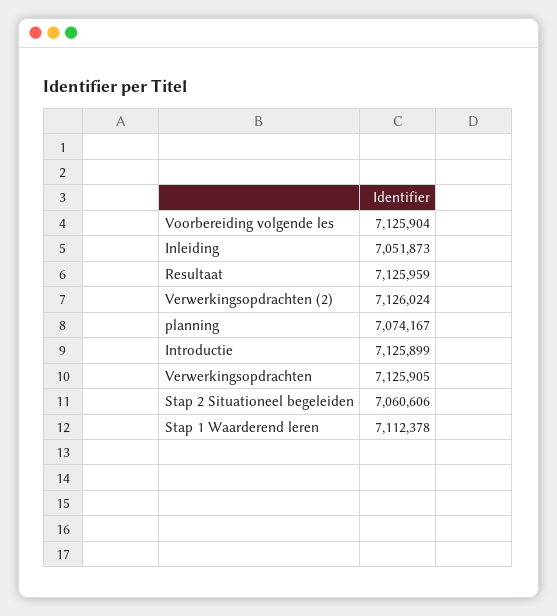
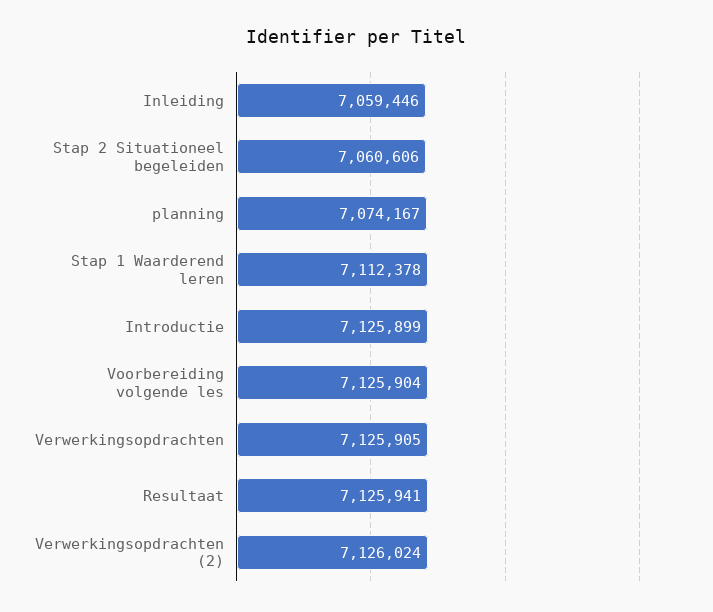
Inleiding: 7051873 -> 7059446
Resultaat: 7125959 -> 7125941

